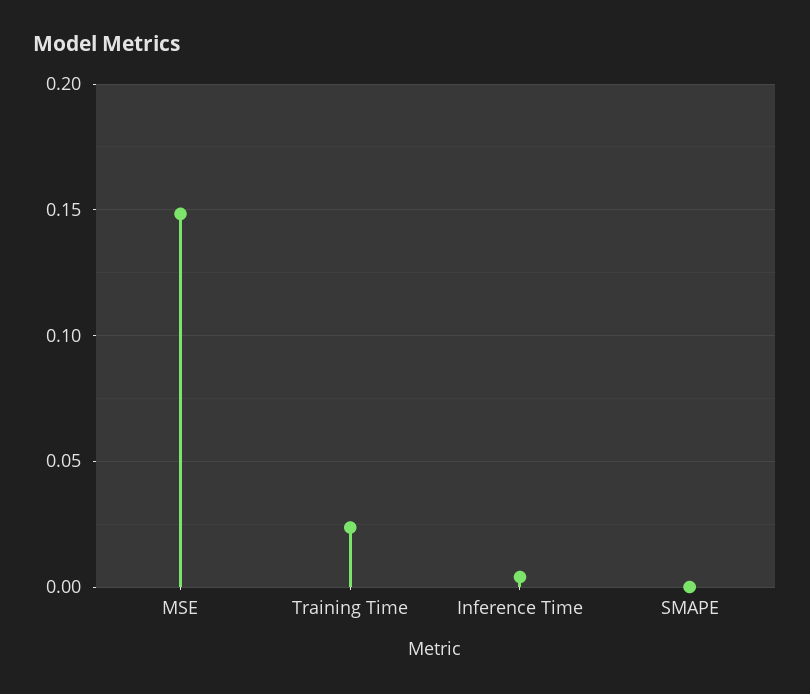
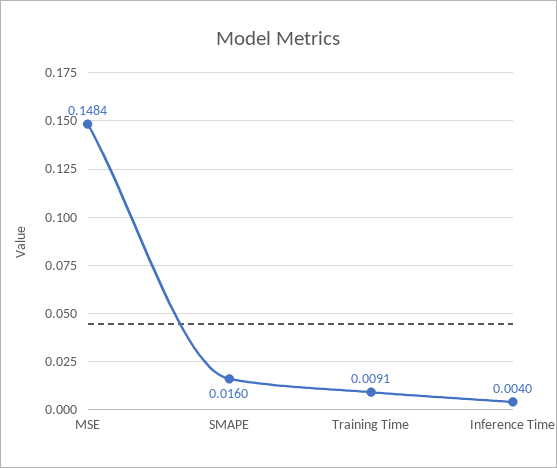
Training Time: 0.025 -> 0.0091
SMAPE: 0 -> 0.016

